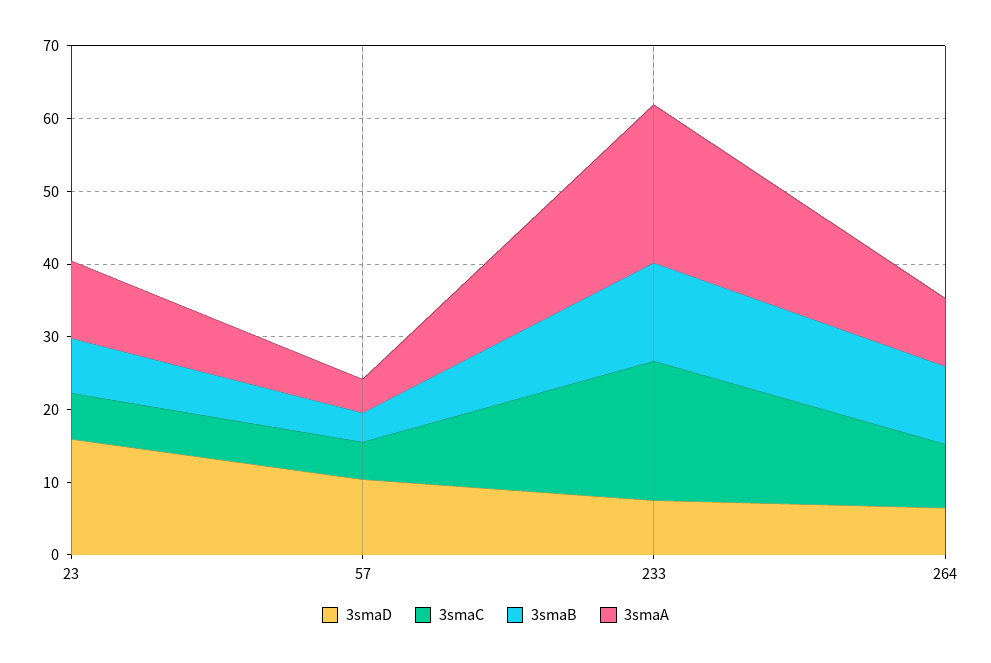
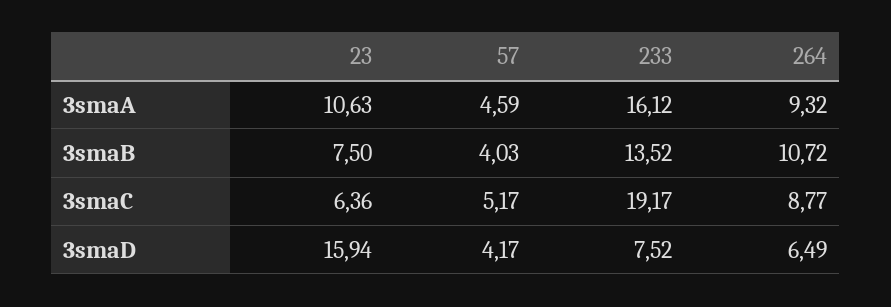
3smaD, 57: 10 -> 4.17
3smaA, 233: 22 -> 16.12

